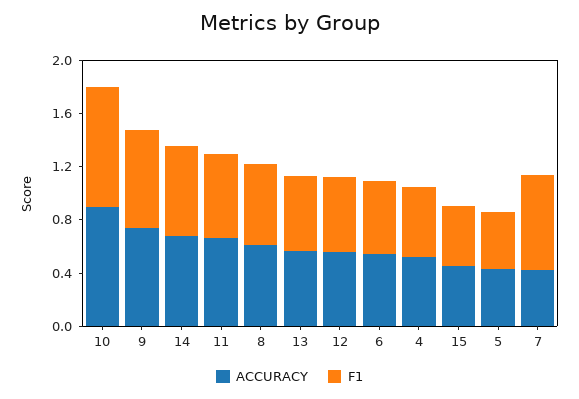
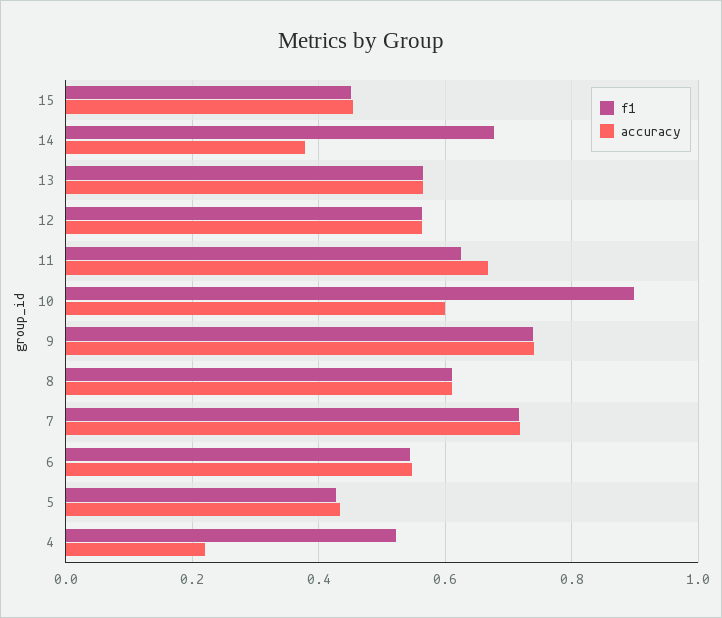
ACCURACY, 10: 0.9 -> 0.6
ACCURACY, 14: 0.7 -> 0.38
ACCURACY, 4: 0.5 -> 0.22
ACCURACY, 7: 0.4 -> 0.72

